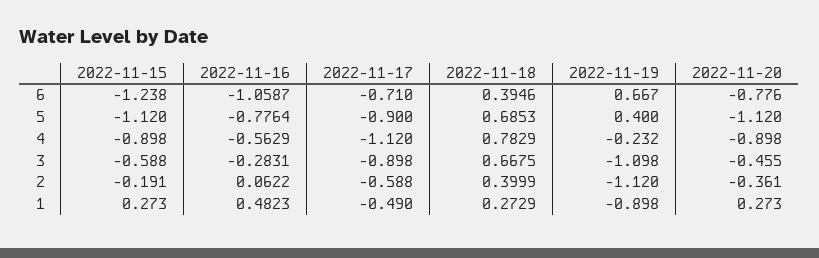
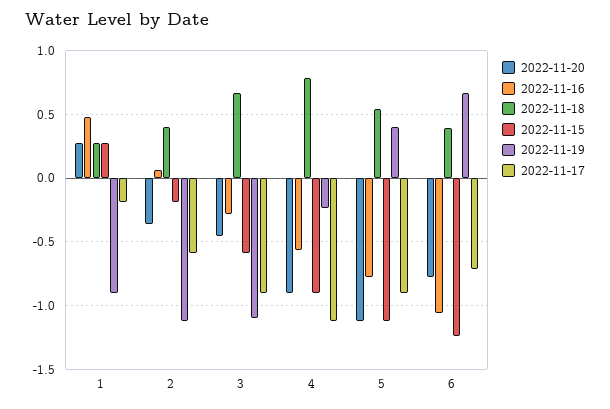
2022-11-18, 5: 0.6853 -> 0.55
2022-11-17, 1: -0.49 -> -0.2

